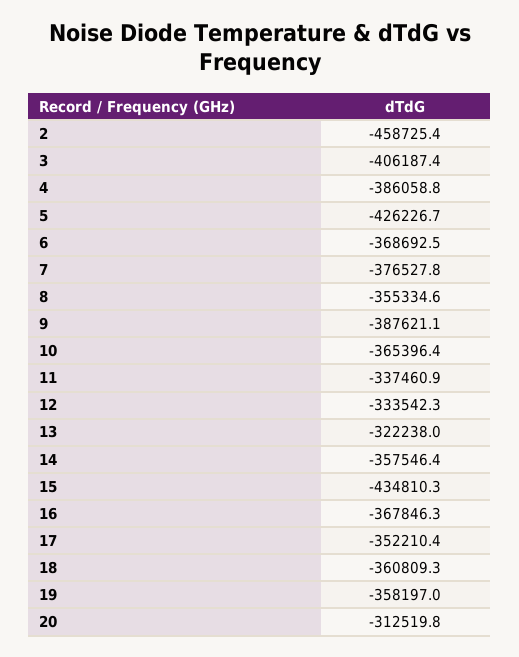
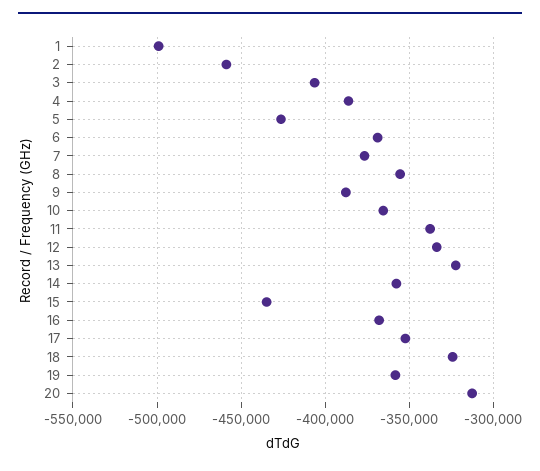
18: -360809.3 -> -325000
1: none -> -500000

